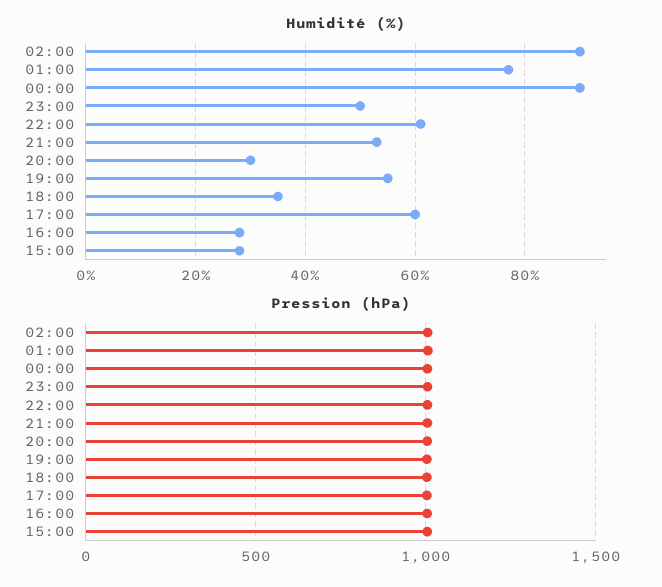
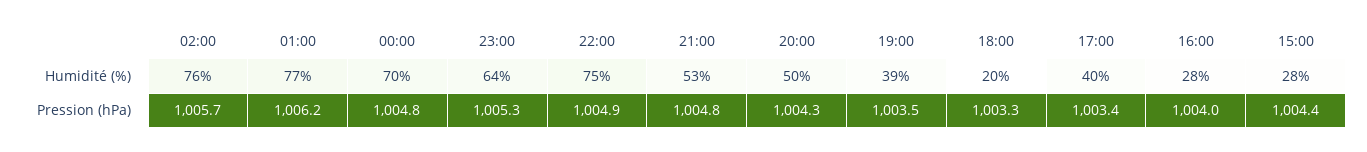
Humidité (%), 02:00: 90 -> 76
Humidité (%), 00:00: 90 -> 70
Humidité (%), 23:00: 50 -> 64
Humidité (%), 22:00: 60 -> 75
Humidité (%), 20:00: 30 -> 50
Humidité (%), 19:00: 55 -> 39
Humidité (%), 18:00: 35 -> 20
Humidité (%), 17:00: 60 -> 40

